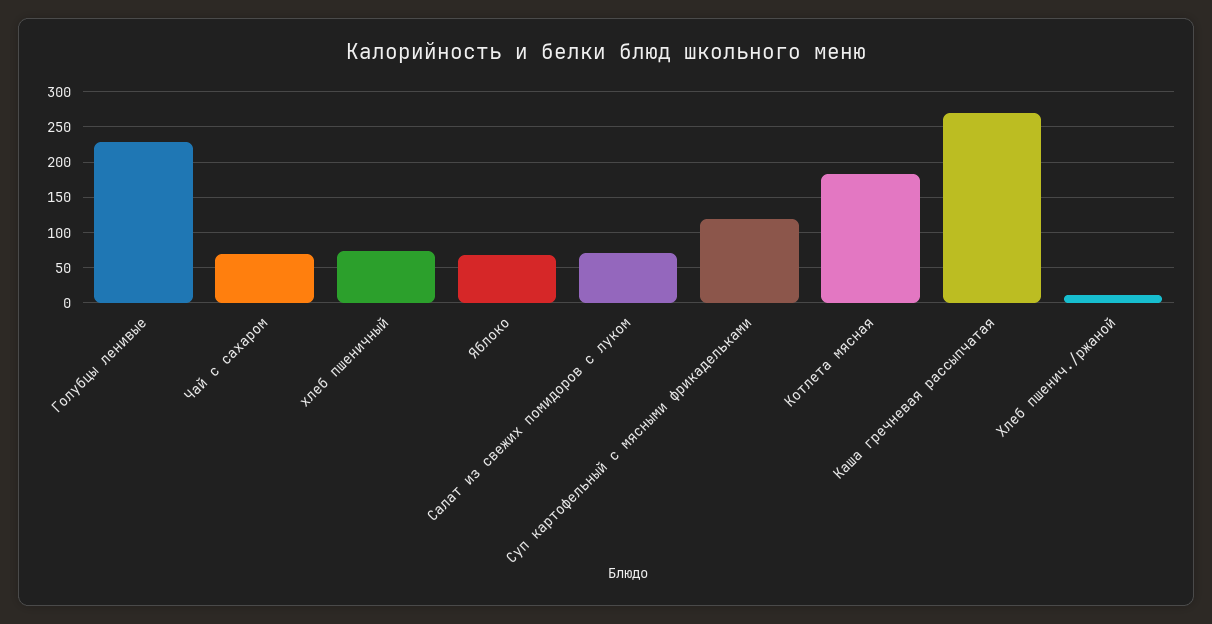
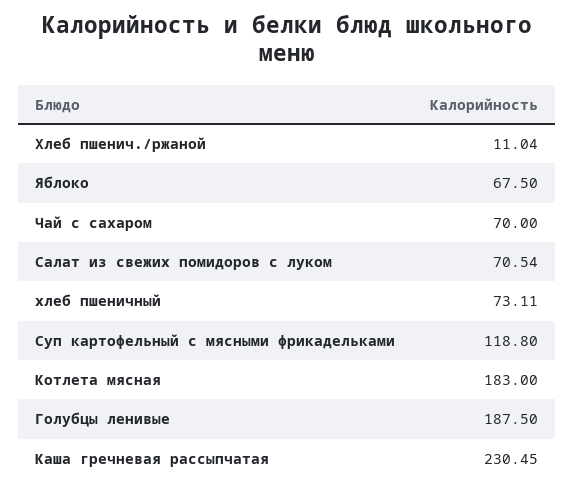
Голубцы ленивые: 230 -> 187.5
Каша гречневая рассыпчатая: 270 -> 230.45

